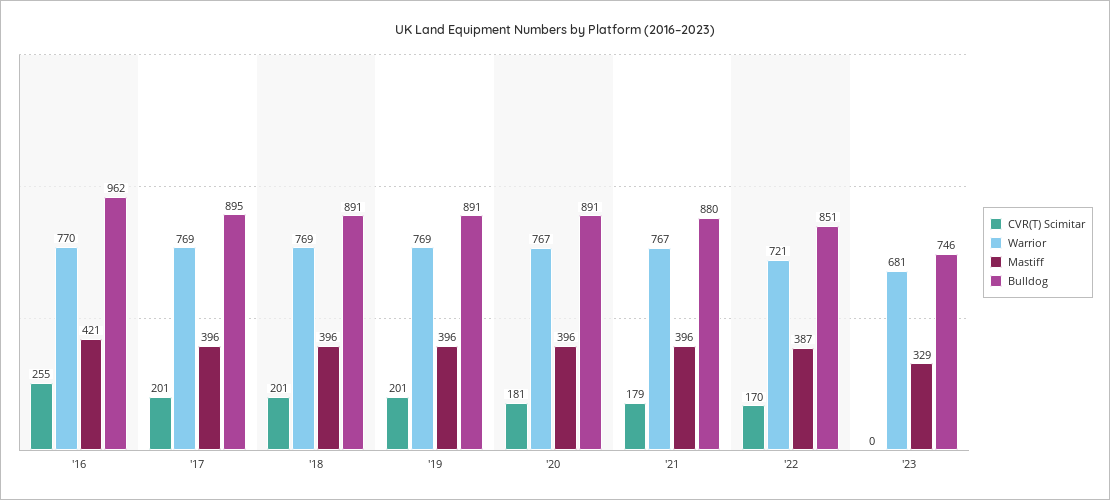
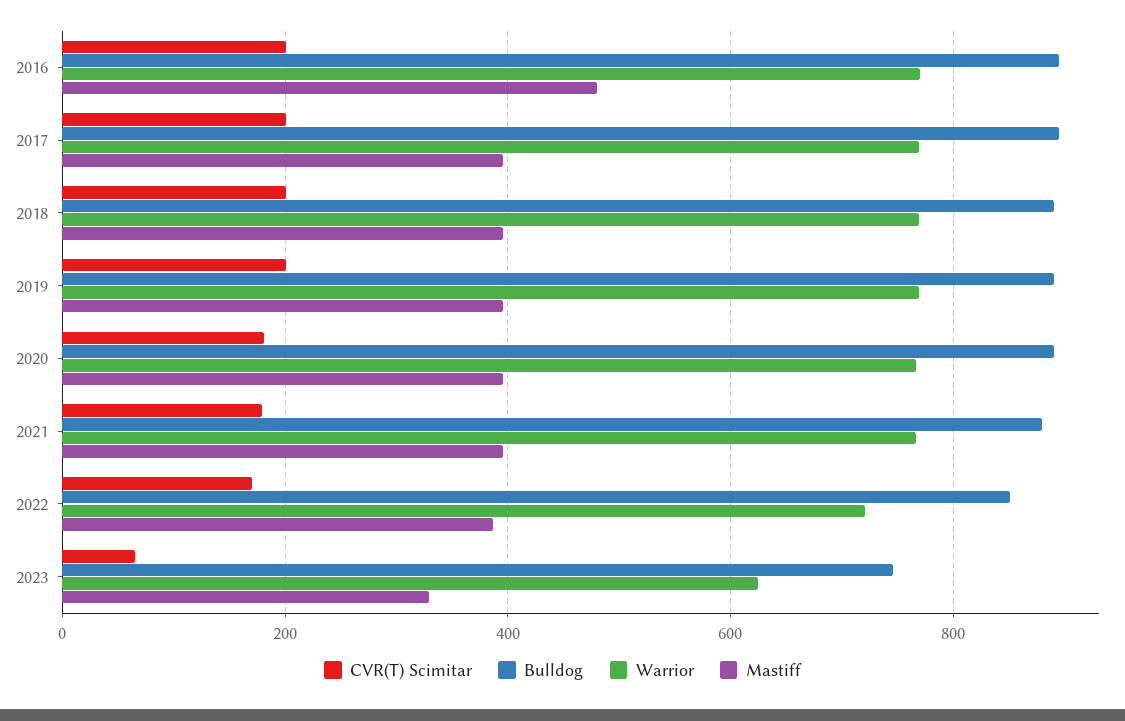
CVR(T) Scimitar, '16: 255 -> 200
Mastiff, '16: 421 -> 480
Bulldog, '16: 962 -> 900
CVR(T) Scimitar, '23: 0 -> 60
Warrior, '23: 681 -> 620

